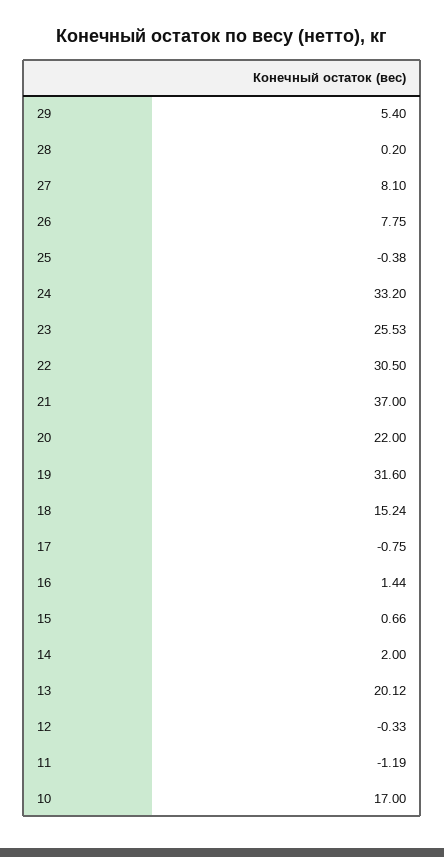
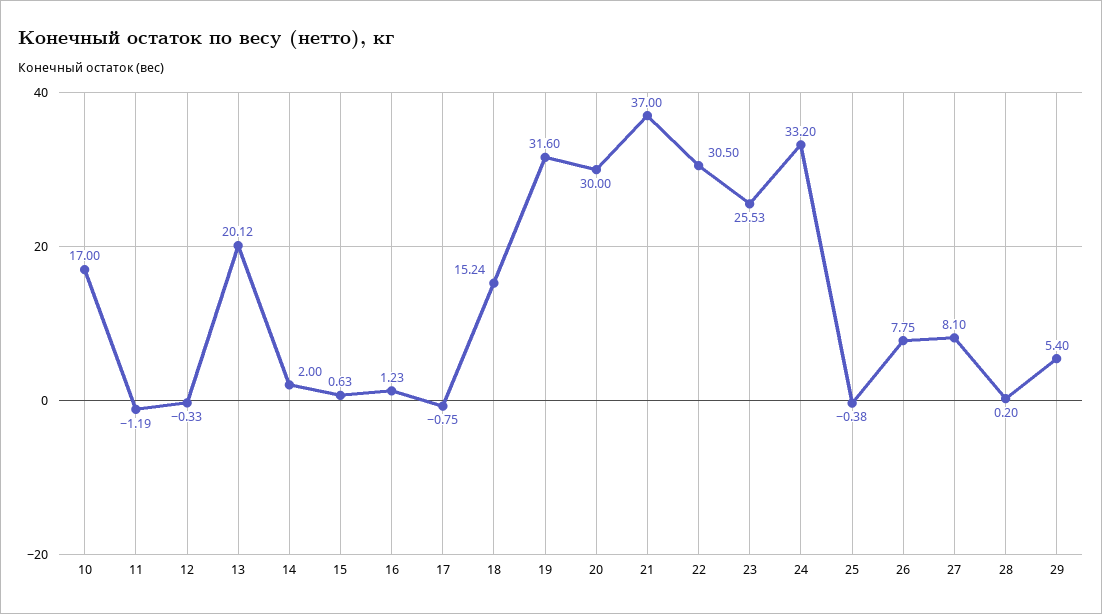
20: 22 -> 30
16: 1.44 -> 1.23
15: 0.66 -> 0.63

